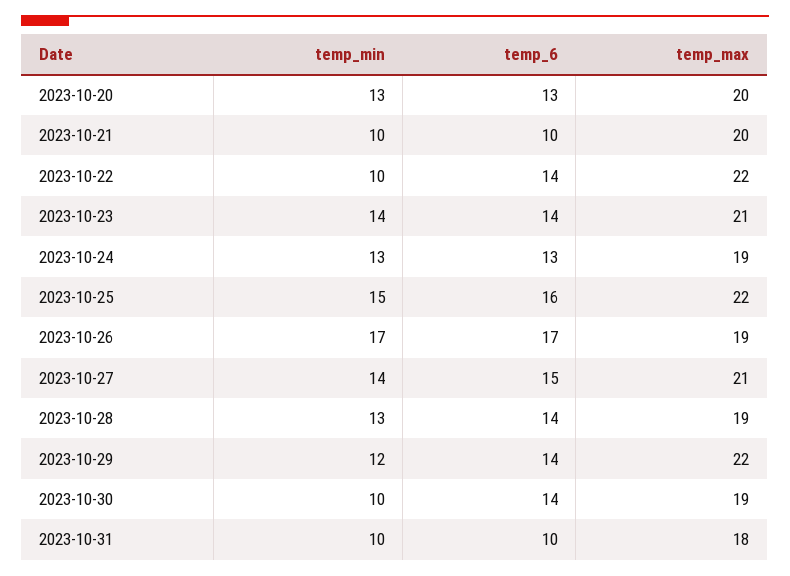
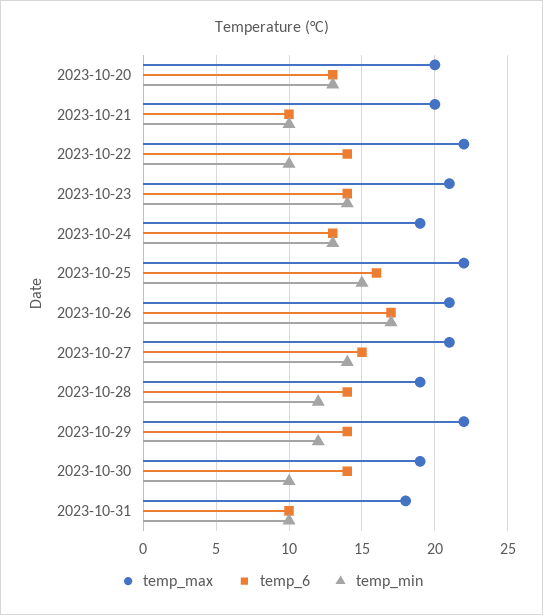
temp_max, 2023-10-26: 19 -> 21
temp_min, 2023-10-28: 13 -> 12

